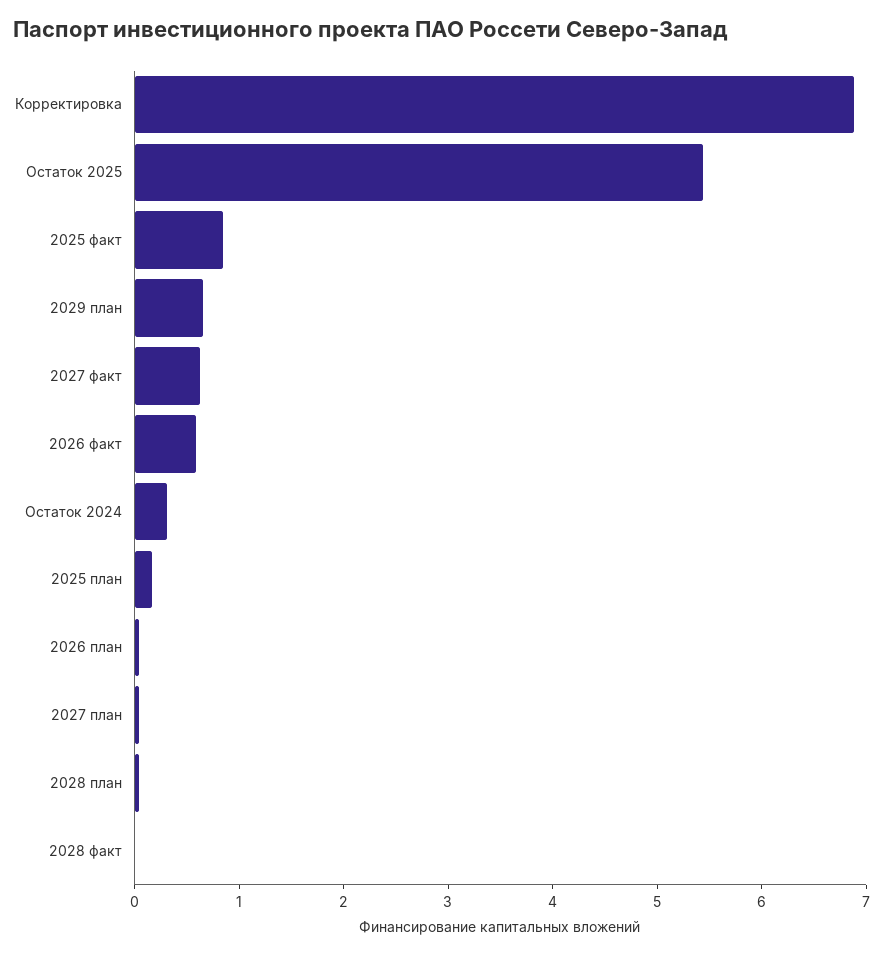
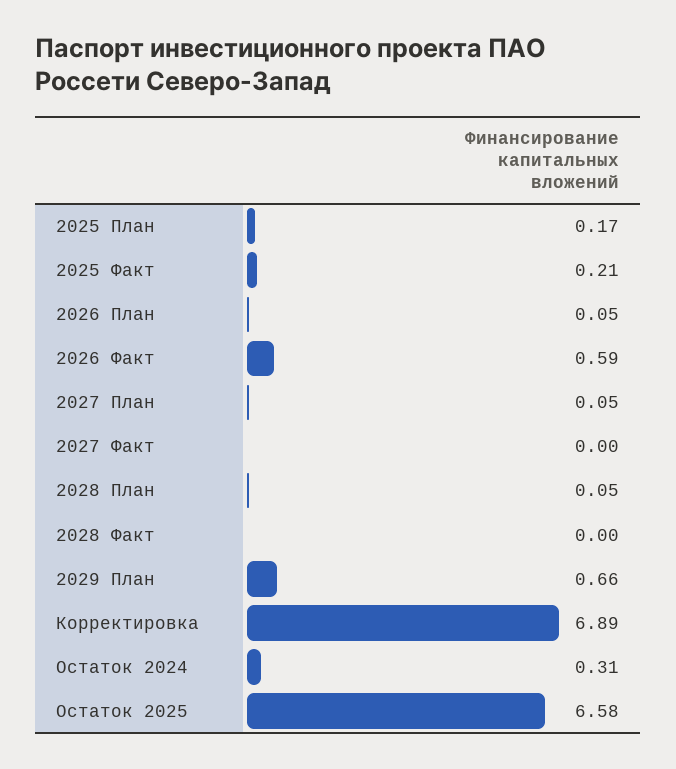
Остаток 2025: 5.4 -> 6.58
2025 факт: 0.8 -> 0.21
2027 факт: 0.6 -> 0

